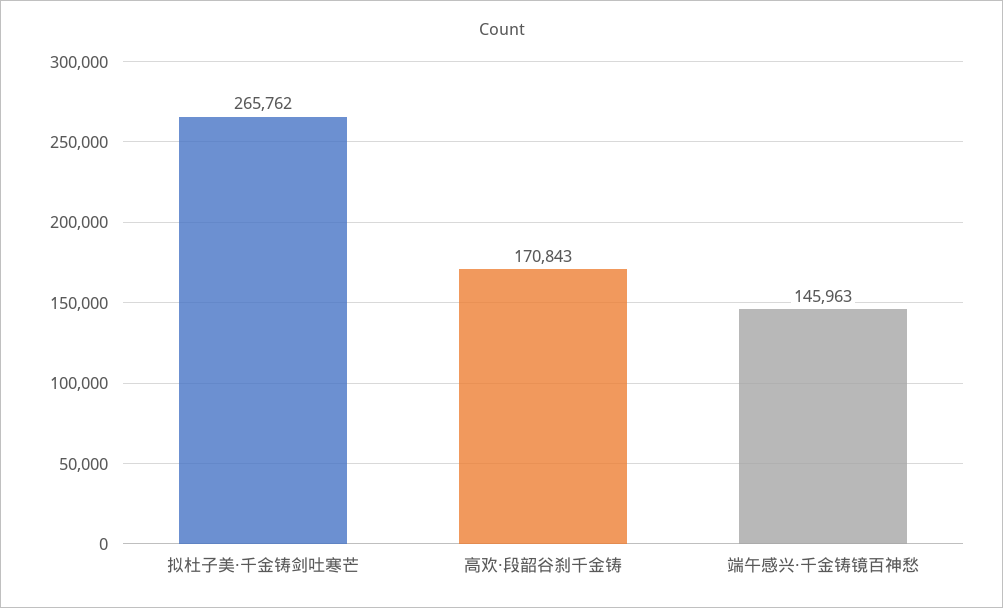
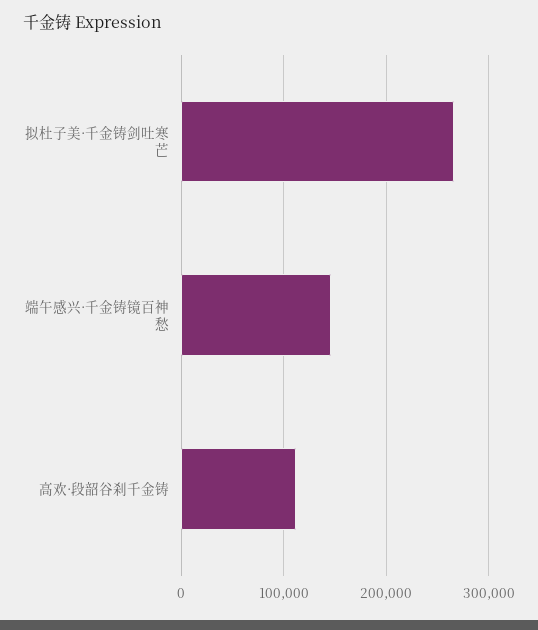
高欢·段韶谷刹千金铸: 170843 -> 110000

